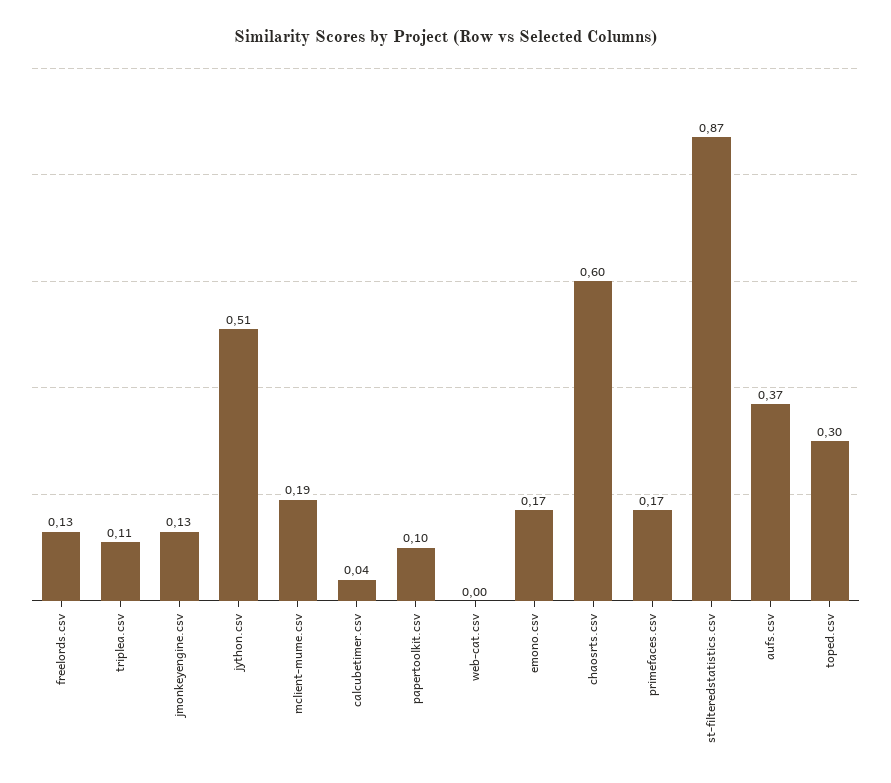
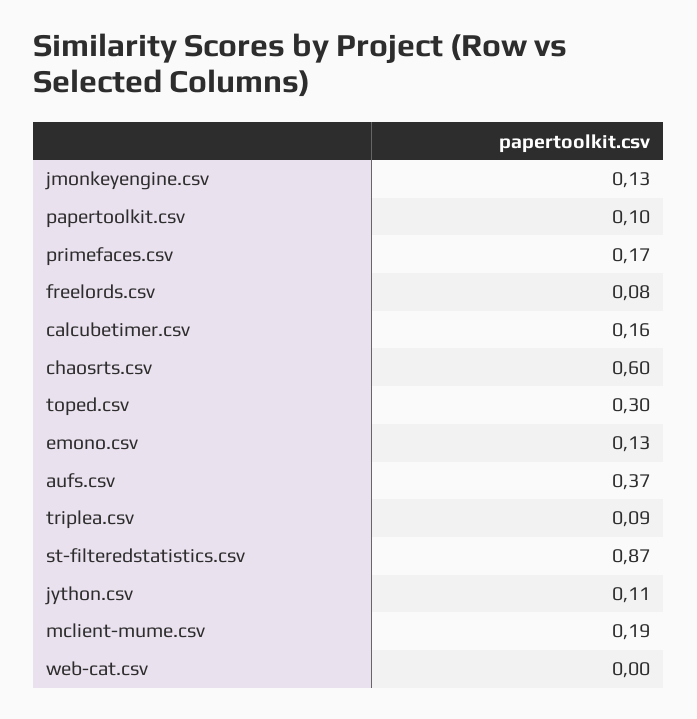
freelords.csv: 0.13 -> 0.08
triplea.csv: 0.11 -> 0.09
jython.csv: 0.51 -> 0.11
calcubetimer.csv: 0.04 -> 0.16
emono.csv: 0.17 -> 0.13

